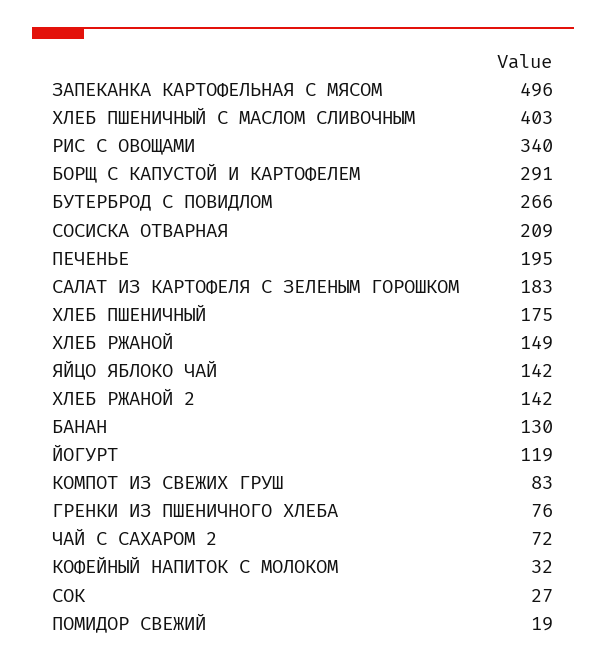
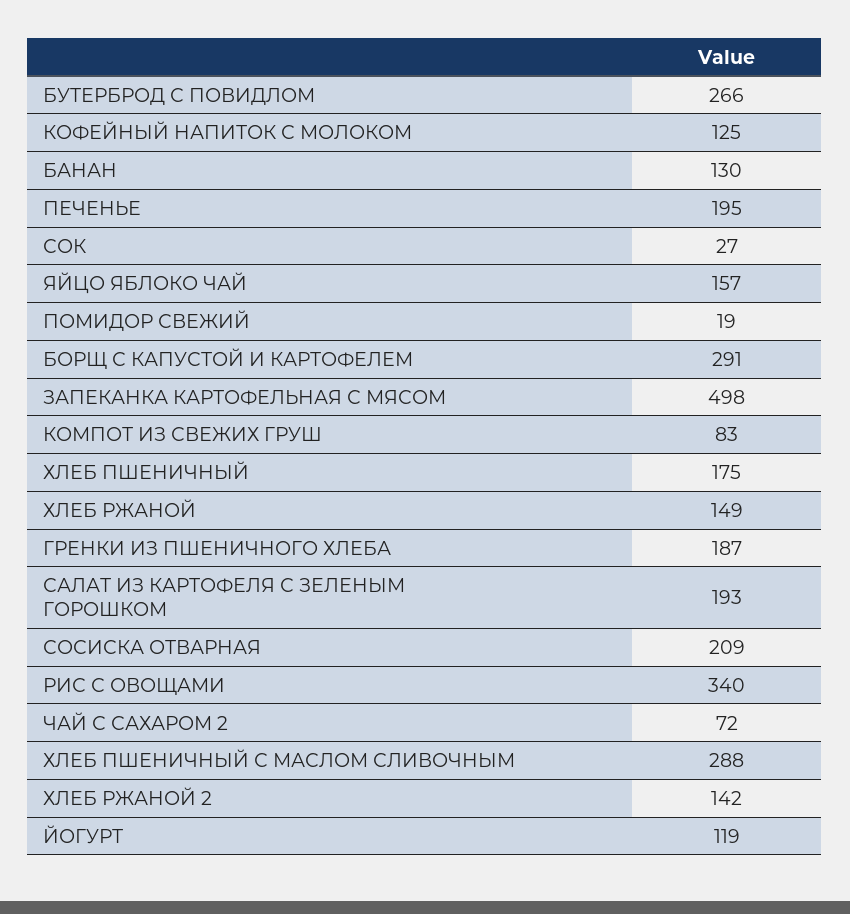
ЗАПЕКАНКА КАРТОФЕЛЬНАЯ С МЯСОМ: 496 -> 498
ХЛЕБ ПШЕНИЧНЫЙ С МАСЛОМ СЛИВОЧНЫМ: 403 -> 288
САЛАТ ИЗ КАРТОФЕЛЯ С ЗЕЛЕНЫМ ГОРОШКОМ: 183 -> 193
ЯЙЦО ЯБЛОКО ЧАЙ: 142 -> 157
ГРЕНКИ ИЗ ПШЕНИЧНОГО ХЛЕБА: 76 -> 187
КОФЕЙНЫЙ НАПИТОК С МОЛОКОМ: 32 -> 125

